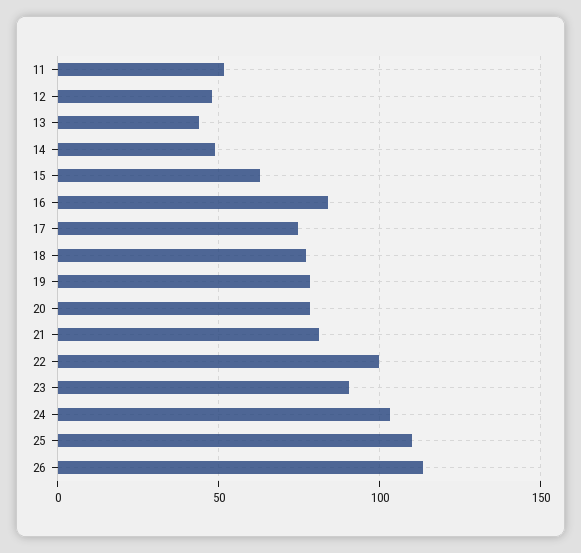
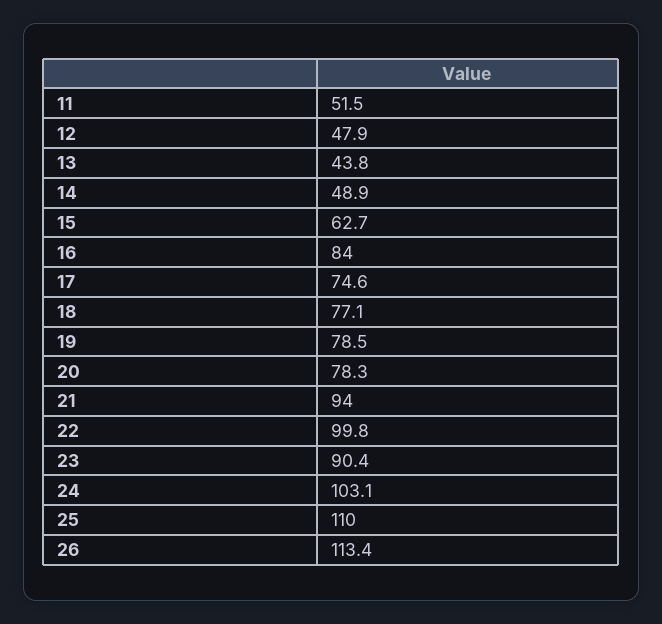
21: 80 -> 94

